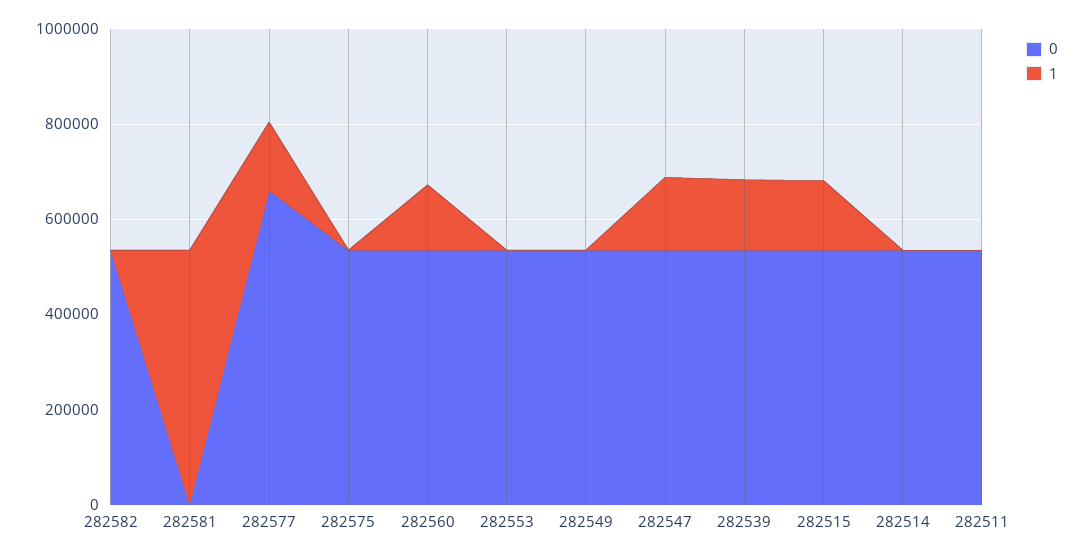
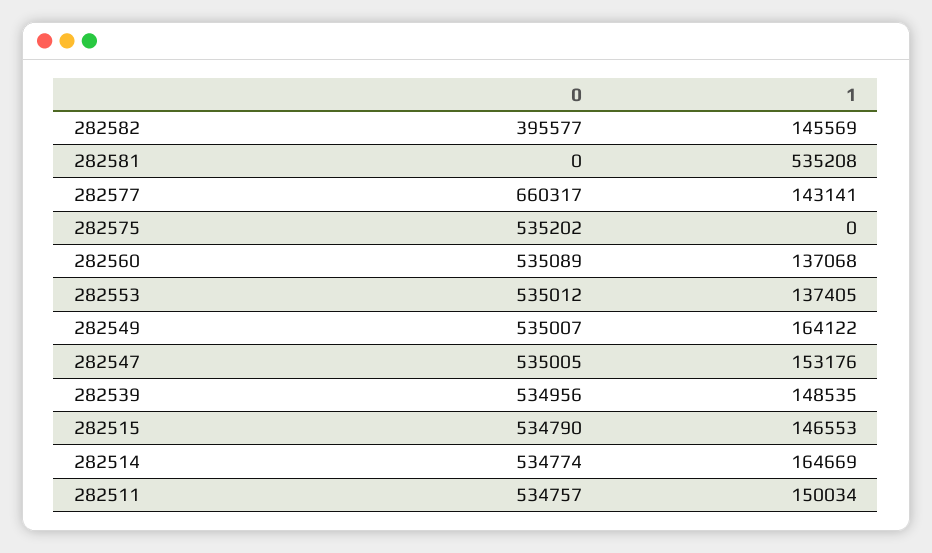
0, 282582: 550000 -> 395577
1, 282582: 0 -> 145569
1, 282553: 0 -> 137405
1, 282549: 0 -> 164122
1, 282514: 0 -> 164669
1, 282511: 0 -> 150034

